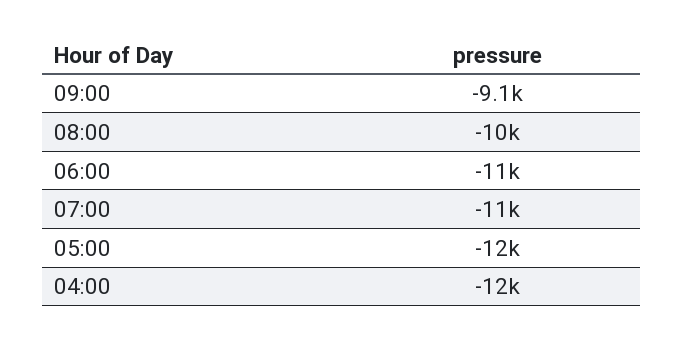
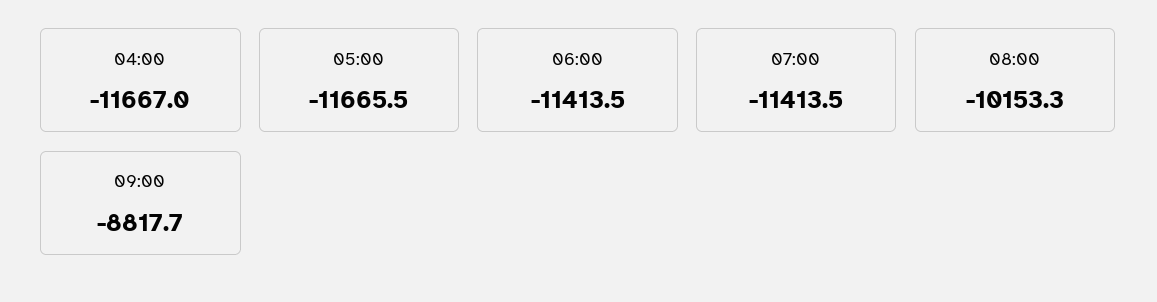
09:00: -9100 -> -8817.7

